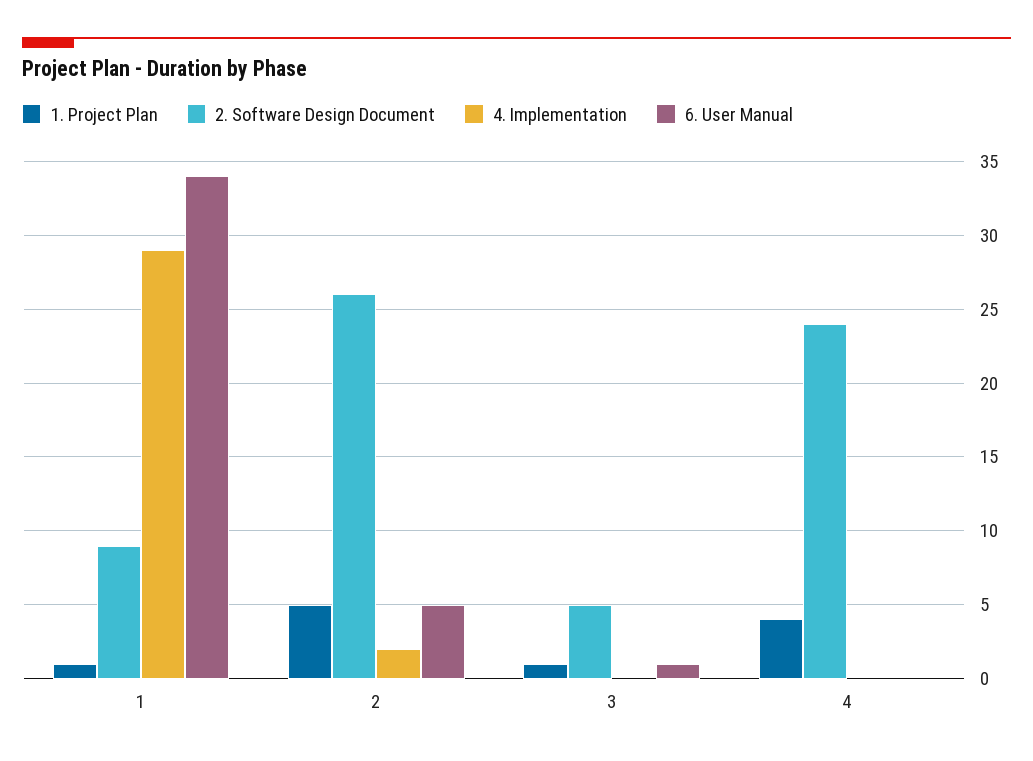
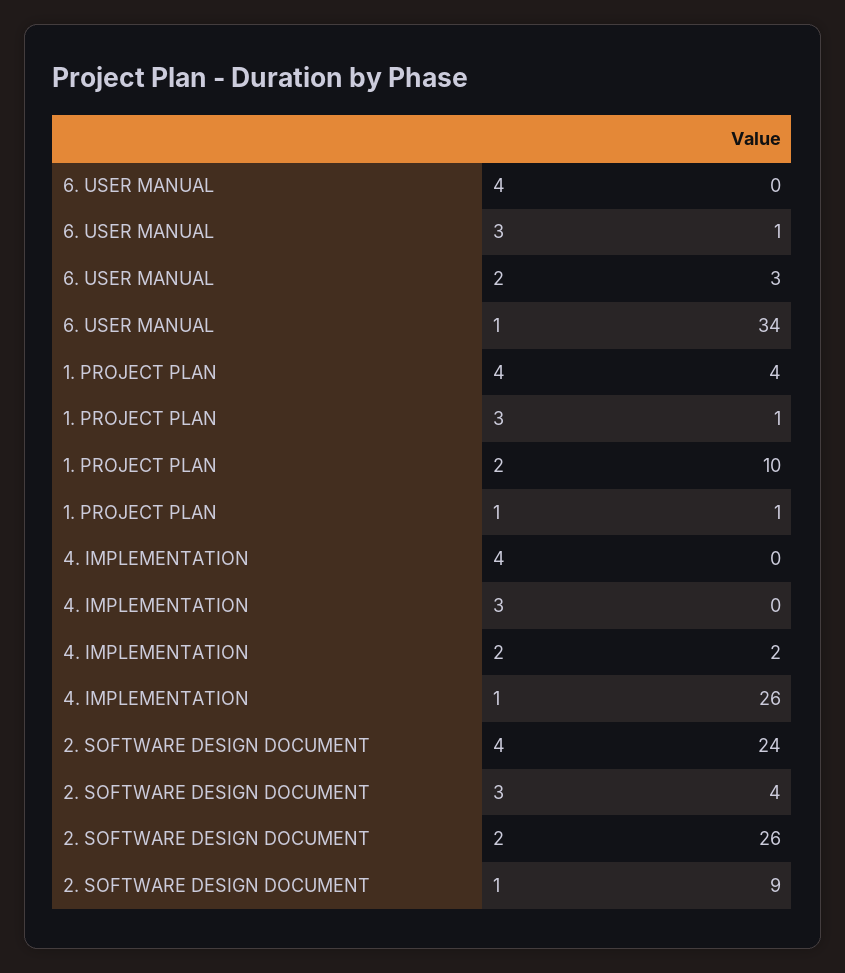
4. Implementation, 1: 29 -> 26
1. Project Plan, 2: 5 -> 10
6. User Manual, 2: 5 -> 3
2. Software Design Document, 3: 5 -> 4

